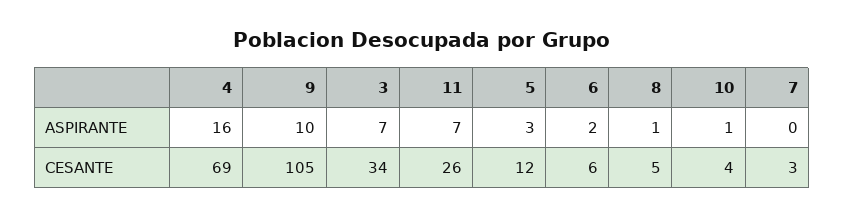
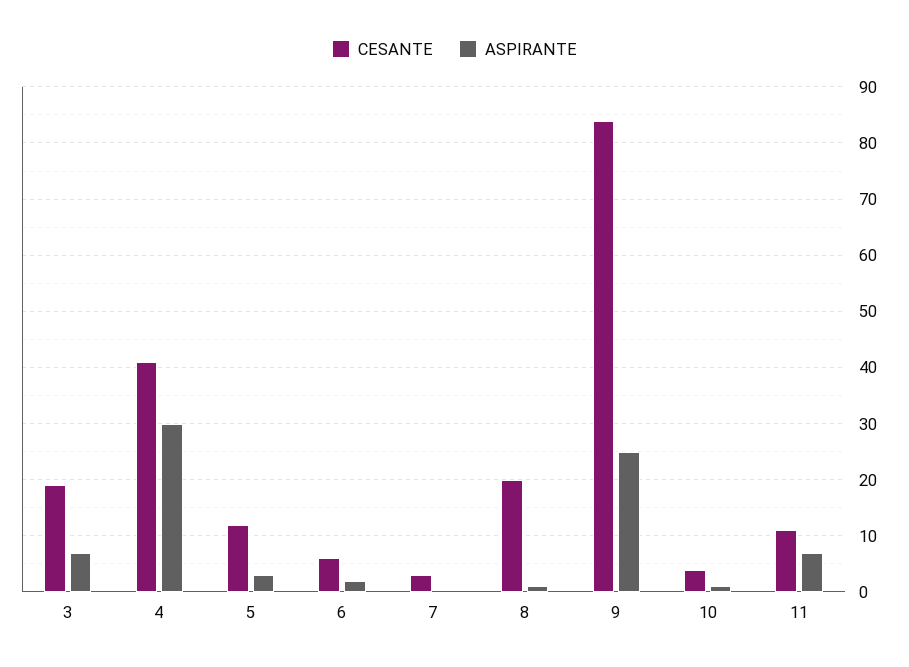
ASPIRANTE, 4: 16 -> 30
ASPIRANTE, 9: 10 -> 25
CESANTE, 4: 69 -> 40
CESANTE, 9: 105 -> 85
CESANTE, 3: 34 -> 20
CESANTE, 11: 26 -> 10
CESANTE, 8: 5 -> 20

